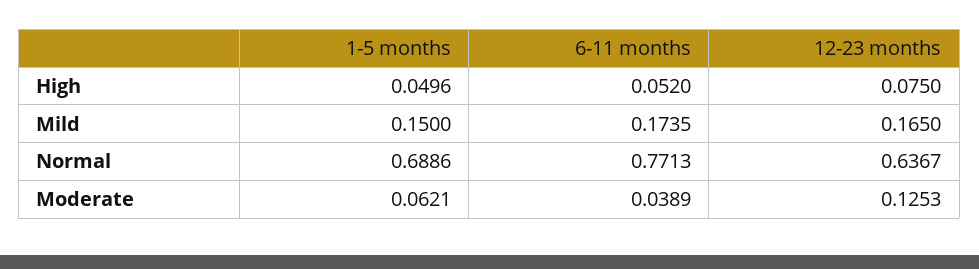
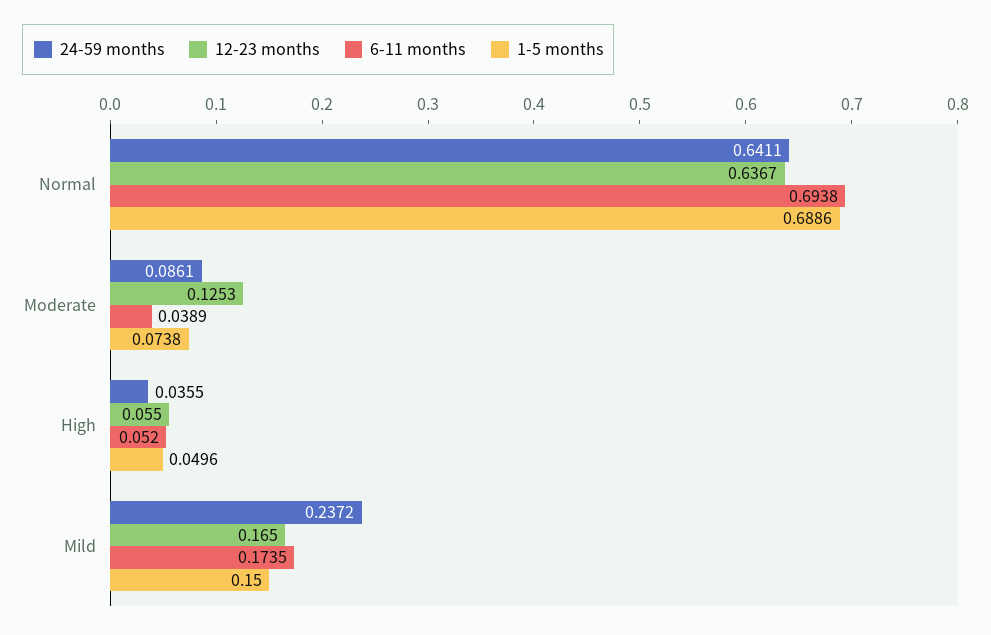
12-23 months, High: 0.075 -> 0.055
6-11 months, Normal: 0.7713 -> 0.6938
1-5 months, Moderate: 0.0621 -> 0.0738
24-59 months, Normal: none -> 0.6411
24-59 months, Moderate: none -> 0.0861
24-59 months, High: none -> 0.0355
24-59 months, Mild: none -> 0.2372

